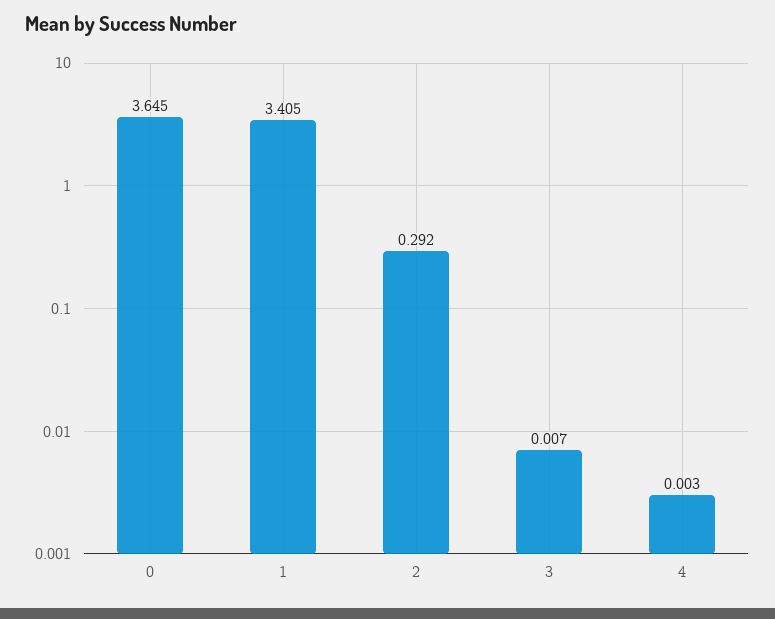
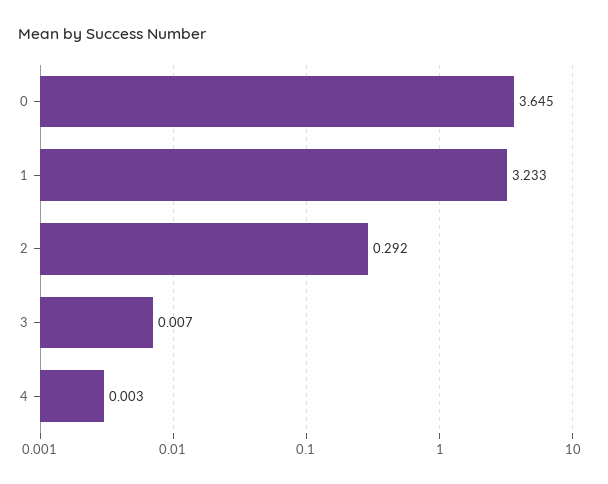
1: 3.405 -> 3.233

